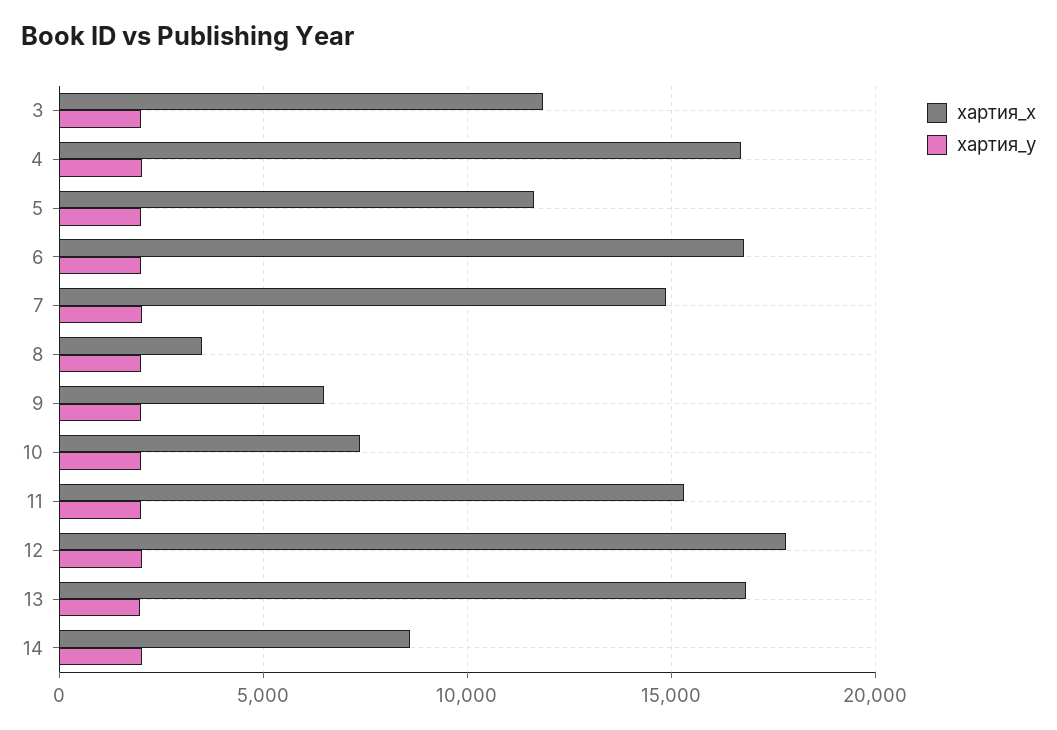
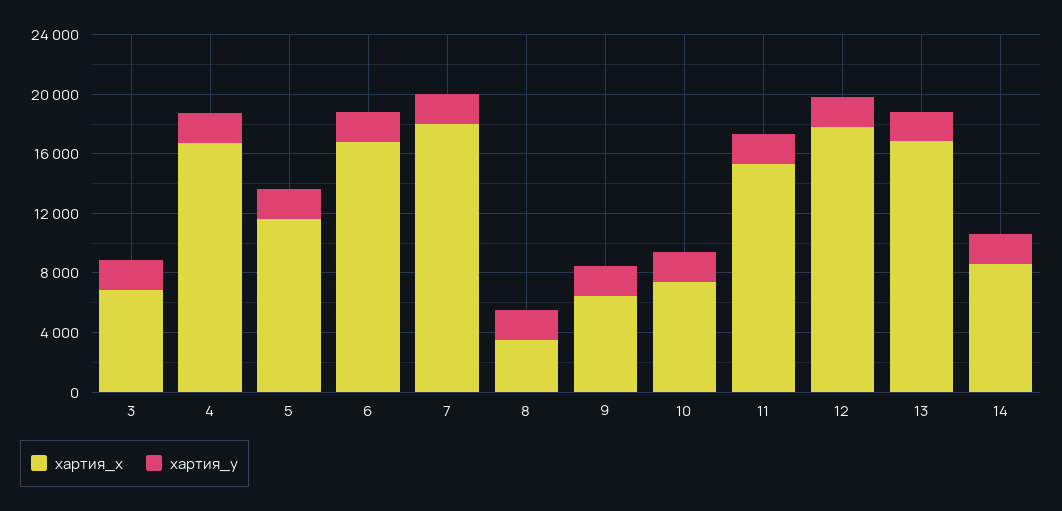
хартия_x, 3: 12000 -> 7000
хартия_x, 7: 15000 -> 18000

